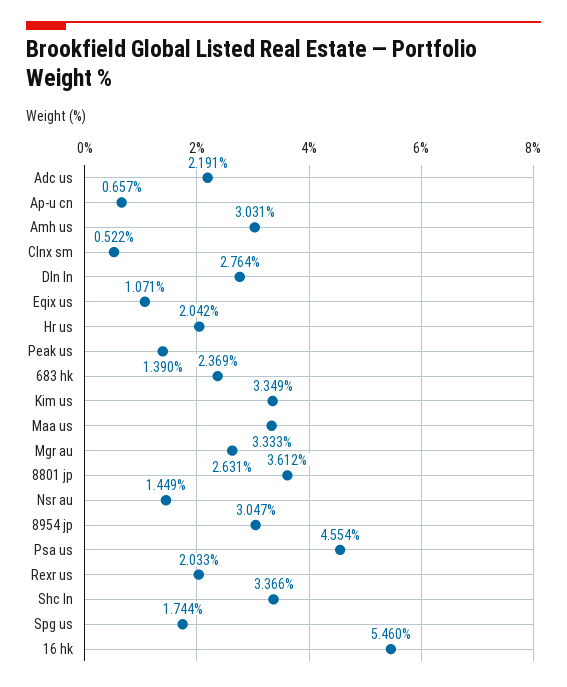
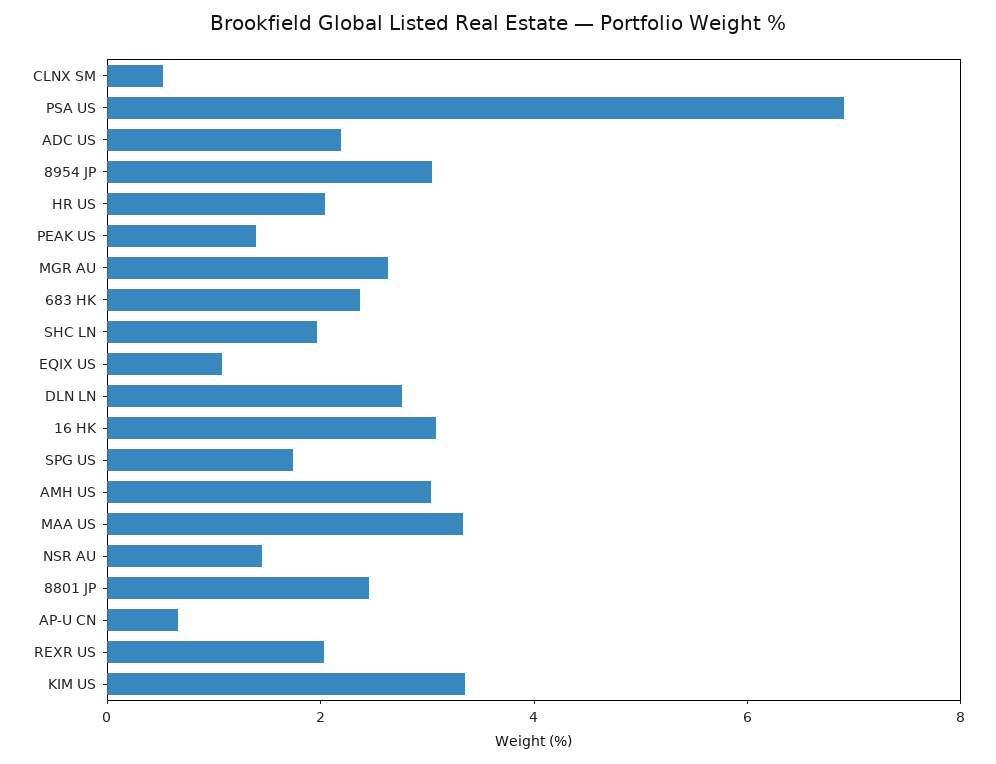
8801 jp: 3.612 -> 2.5
Psa us: 4.554 -> 7
Shc ln: 3.366 -> 2
16 hk: 5.46 -> 3

